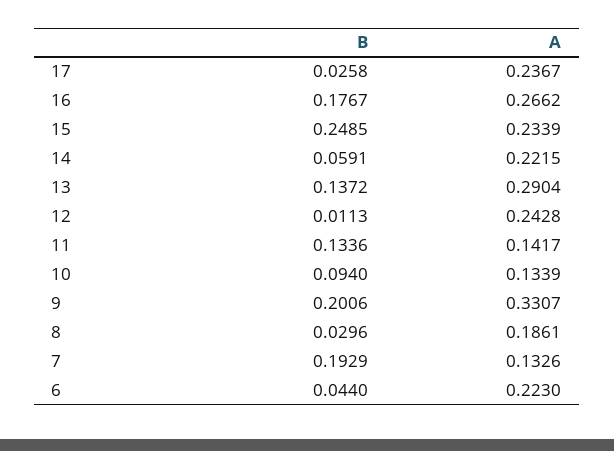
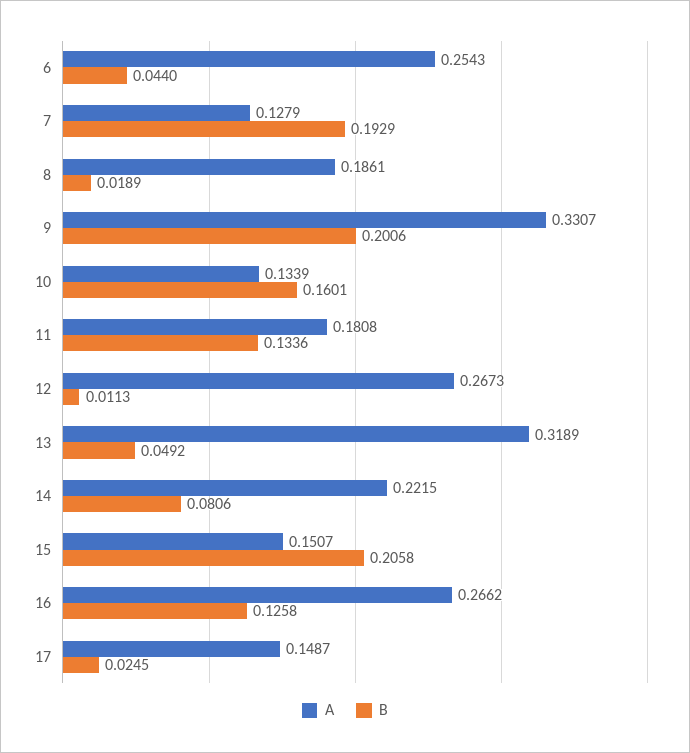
B, 17: 0.0258 -> 0.0245
A, 17: 0.2367 -> 0.1487
B, 16: 0.1767 -> 0.1258
B, 15: 0.2485 -> 0.2058
A, 15: 0.2339 -> 0.1507
B, 14: 0.0591 -> 0.0806
B, 13: 0.1372 -> 0.0492
A, 13: 0.2904 -> 0.3189
A, 12: 0.2428 -> 0.2673
A, 11: 0.1417 -> 0.1808
B, 10: 0.094 -> 0.1601
B, 8: 0.0296 -> 0.0189
A, 7: 0.1326 -> 0.1279
A, 6: 0.223 -> 0.2543

